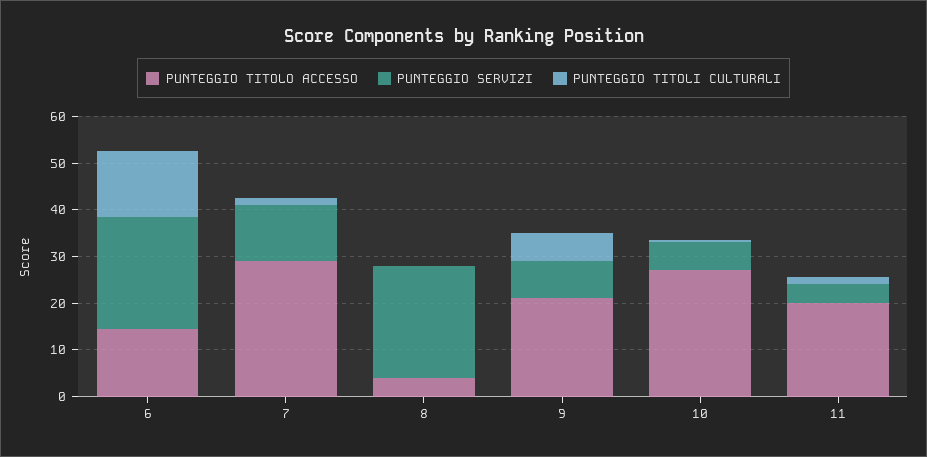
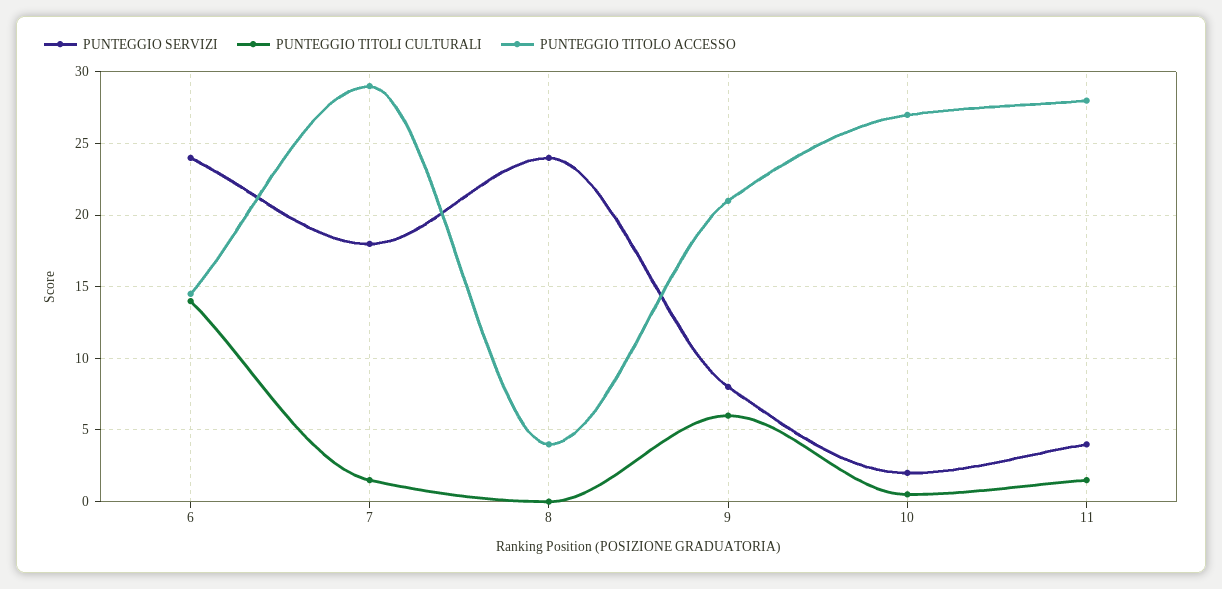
PUNTEGGIO SERVIZI, 7: 12 -> 18
PUNTEGGIO SERVIZI, 10: 6 -> 2
PUNTEGGIO TITOLO ACCESSO, 11: 20 -> 28

